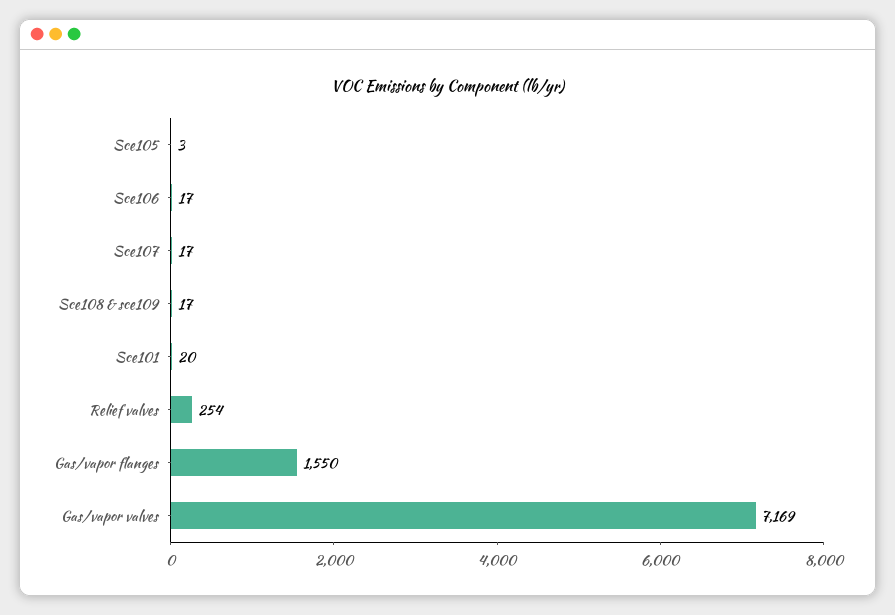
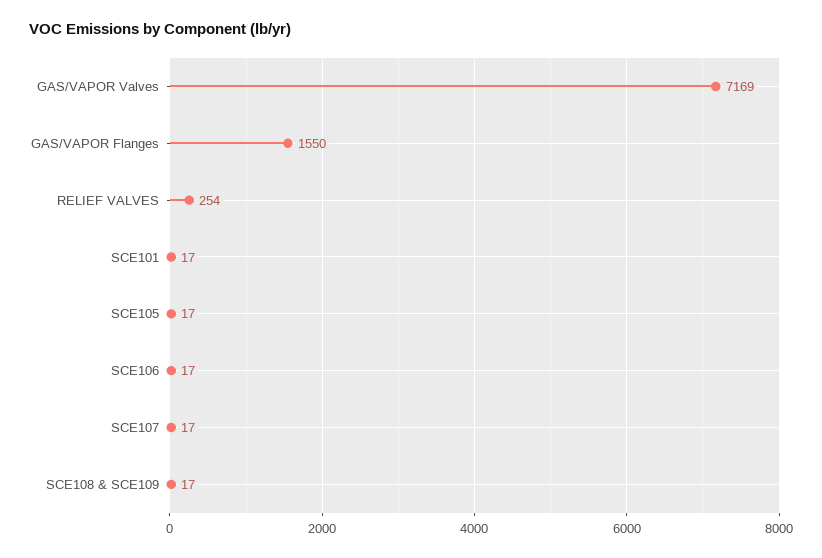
Sce105: 3 -> 17
Sce101: 20 -> 17

